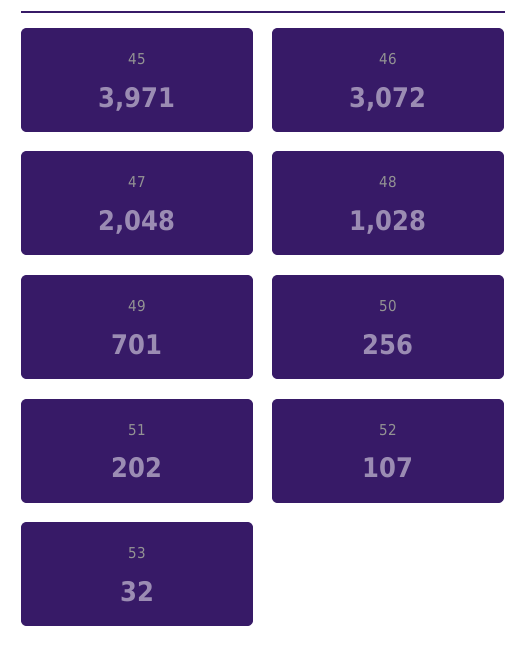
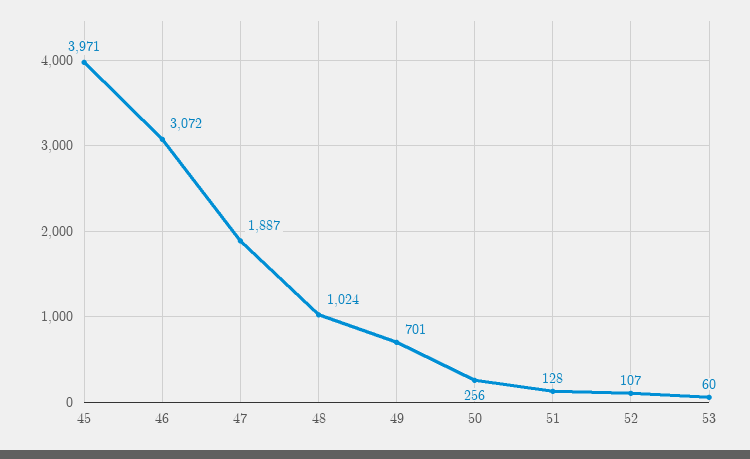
47: 2048 -> 1887
48: 1028 -> 1024
51: 202 -> 128
53: 32 -> 60

